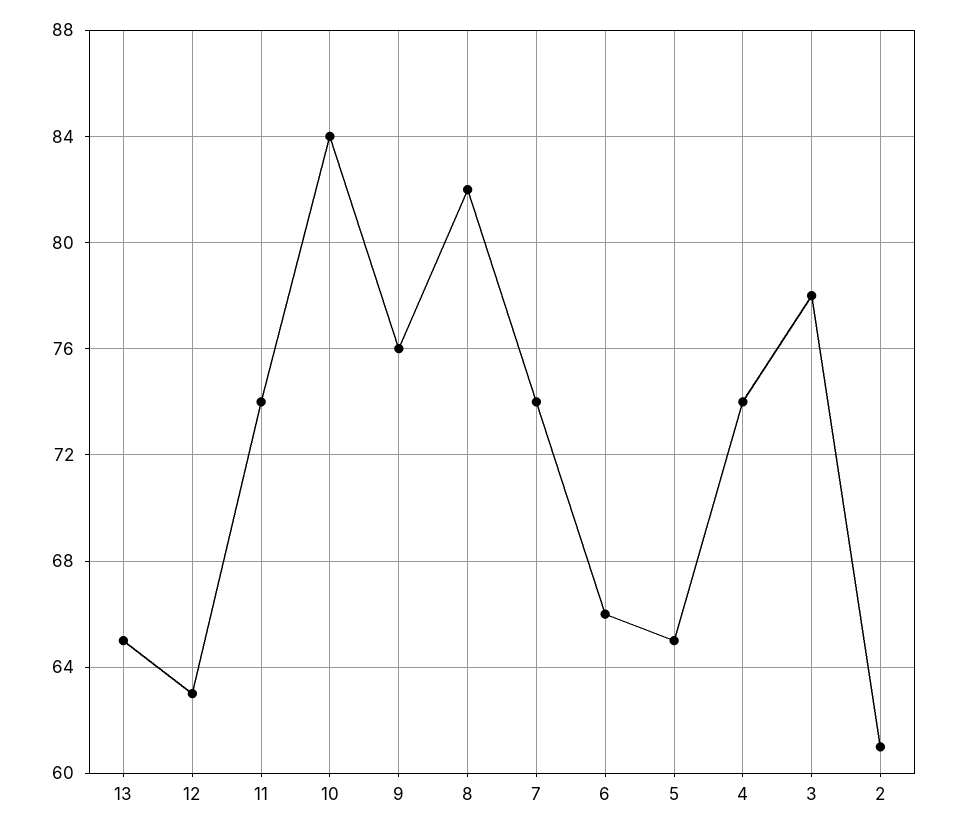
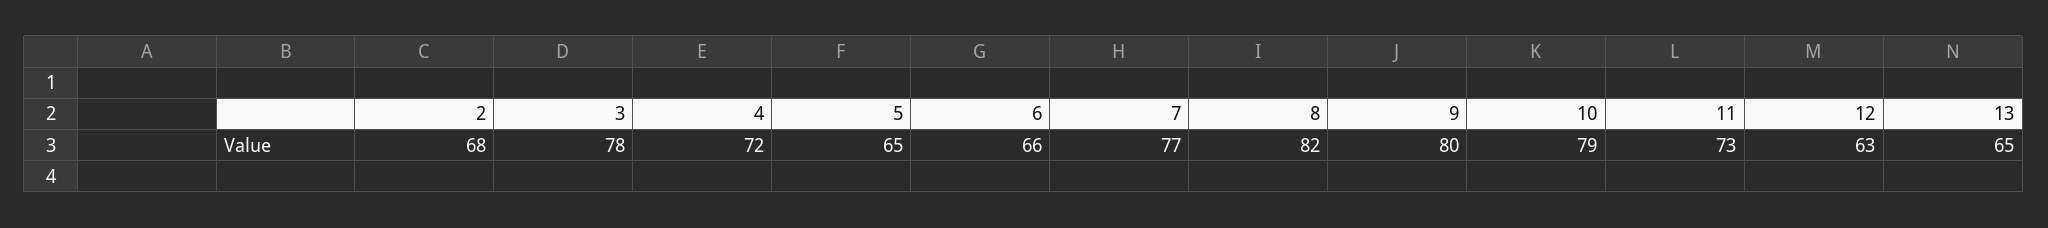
11: 74 -> 73
10: 84 -> 79
9: 76 -> 80
7: 74 -> 77
4: 74 -> 72
2: 61 -> 68

